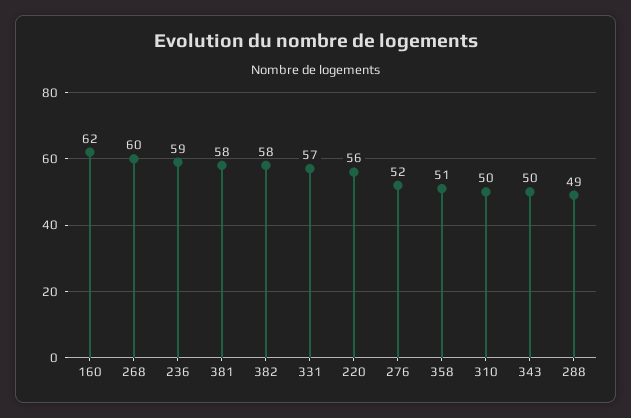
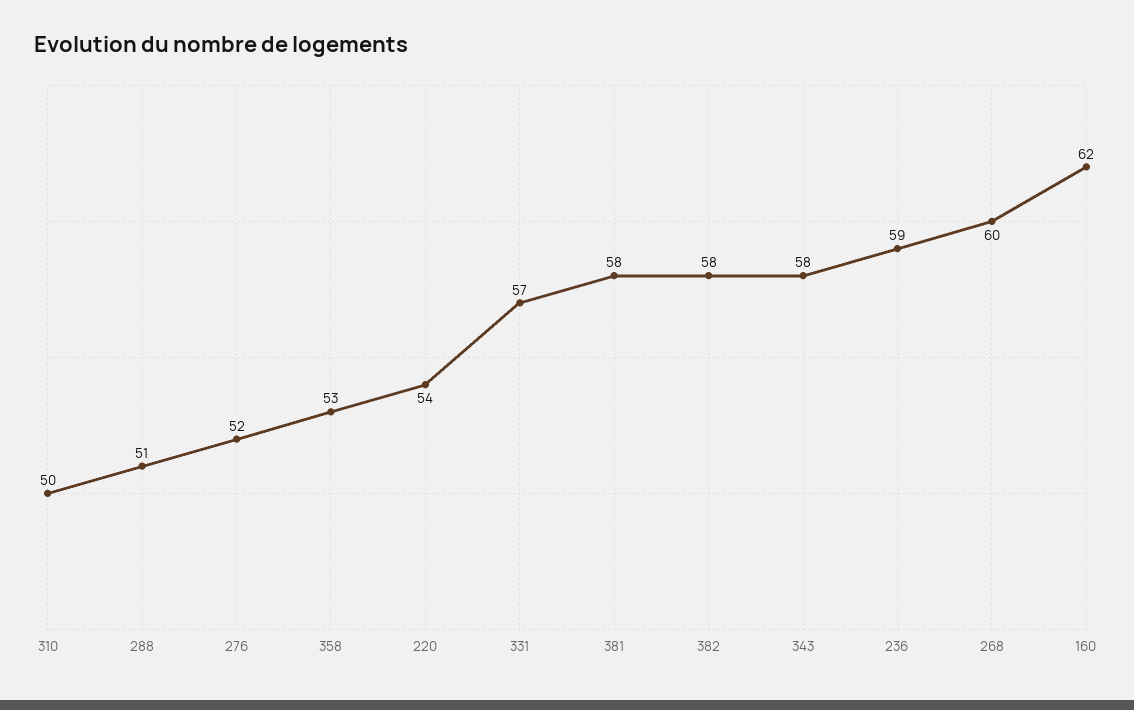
220: 56 -> 54
358: 51 -> 53
343: 50 -> 58
288: 49 -> 51

